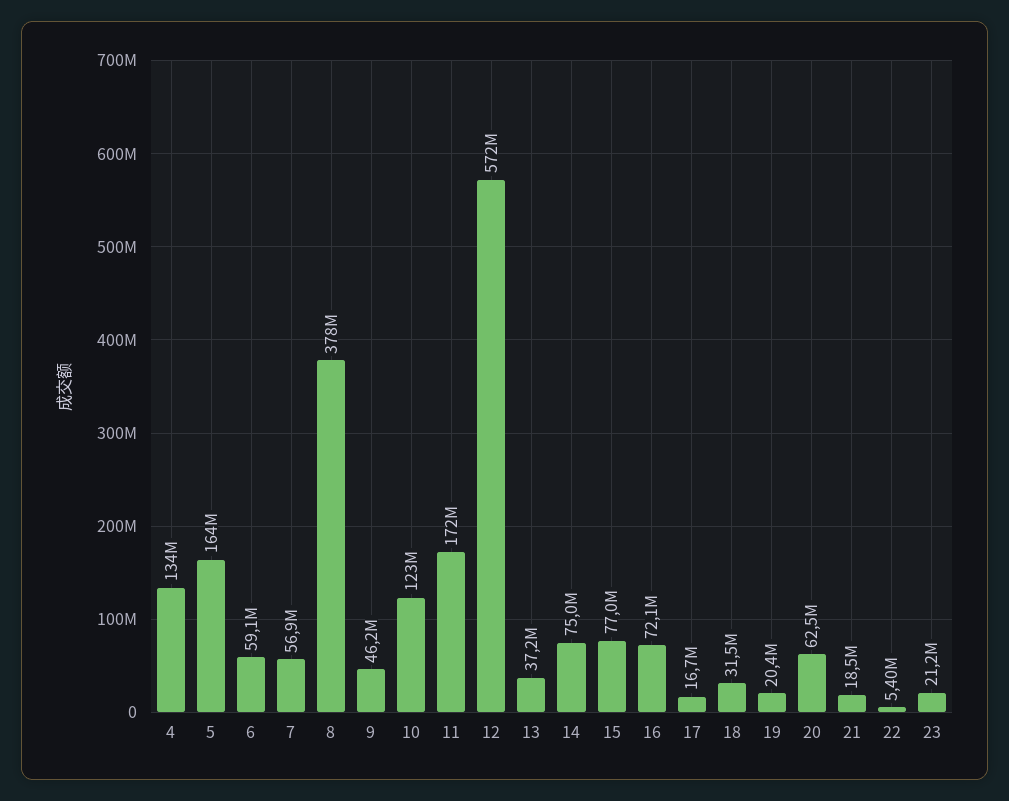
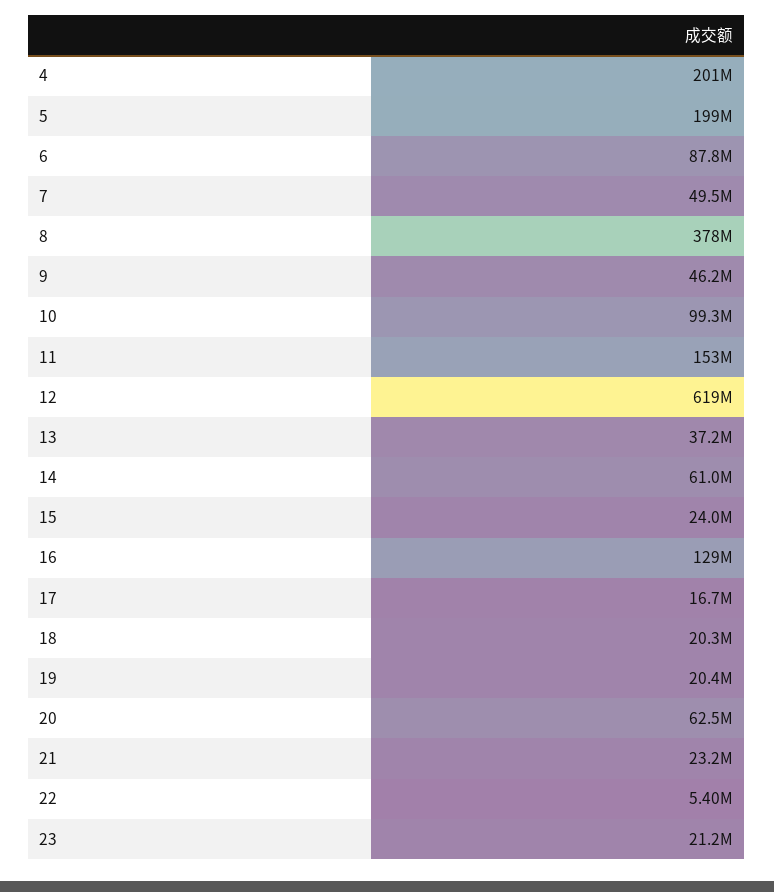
4: 134000000 -> 201000000
5: 164000000 -> 199000000
6: 59100000 -> 87800000
7: 56900000 -> 49500000
10: 123000000 -> 99300000
11: 172000000 -> 153000000
12: 572000000 -> 619000000
14: 75000000 -> 61000000
15: 77000000 -> 24000000
16: 72100000 -> 129000000
18: 31500000 -> 20300000
21: 18500000 -> 23200000

